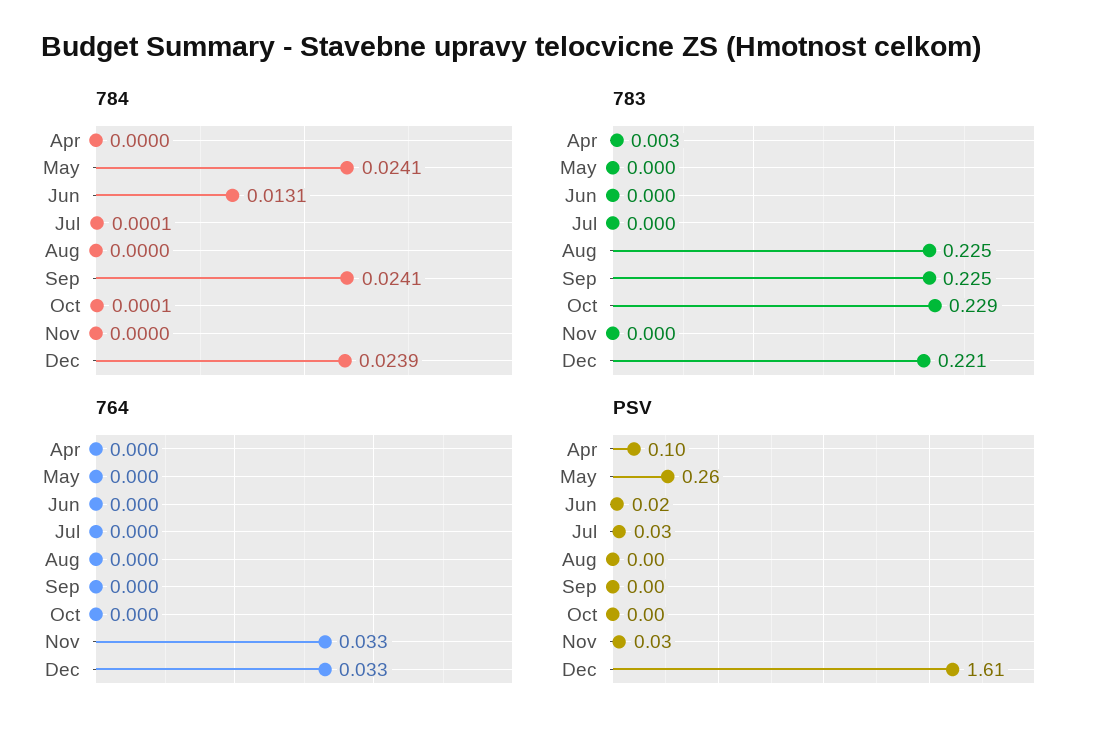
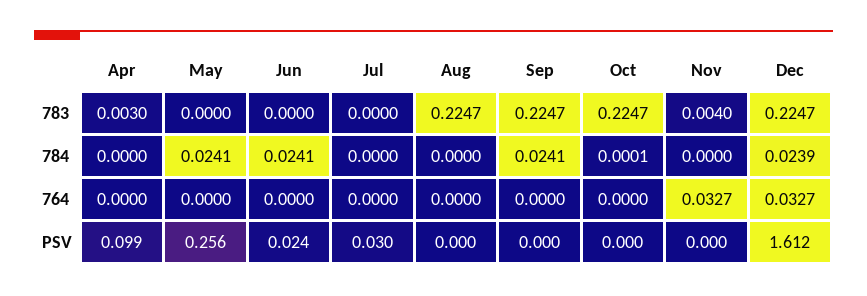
784, Jun: 0.0131 -> 0.0241
784, Jul: 0.0001 -> 0
783, Oct: 0.229 -> 0.2247
783, Nov: 0 -> 0.004
783, Dec: 0.221 -> 0.2247
PSV, Nov: 0.03 -> 0

